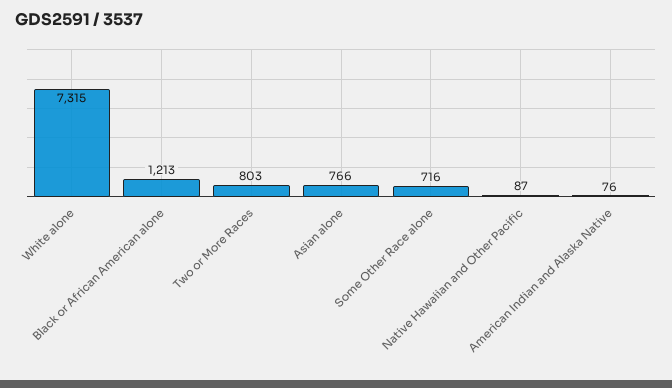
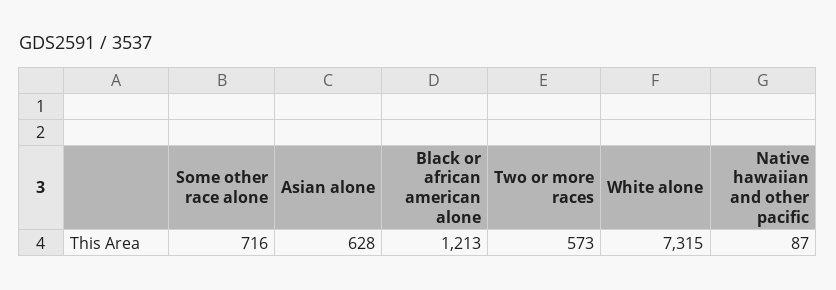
Two or More Races: 803 -> 573
Asian alone: 766 -> 628
American Indian and Alaska Native: 76 -> none

